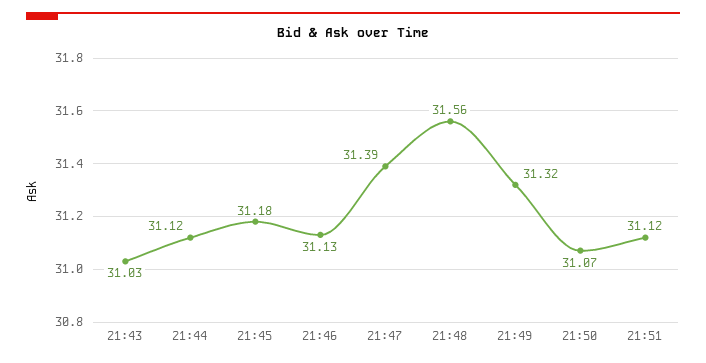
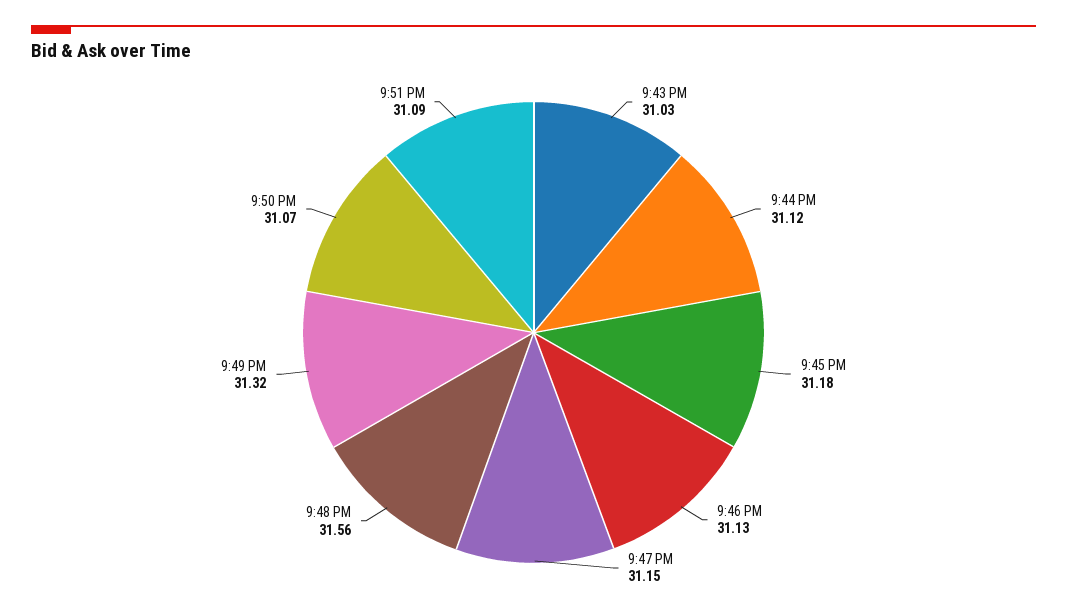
21:47: 31.39 -> 31.15
21:51: 31.12 -> 31.09

